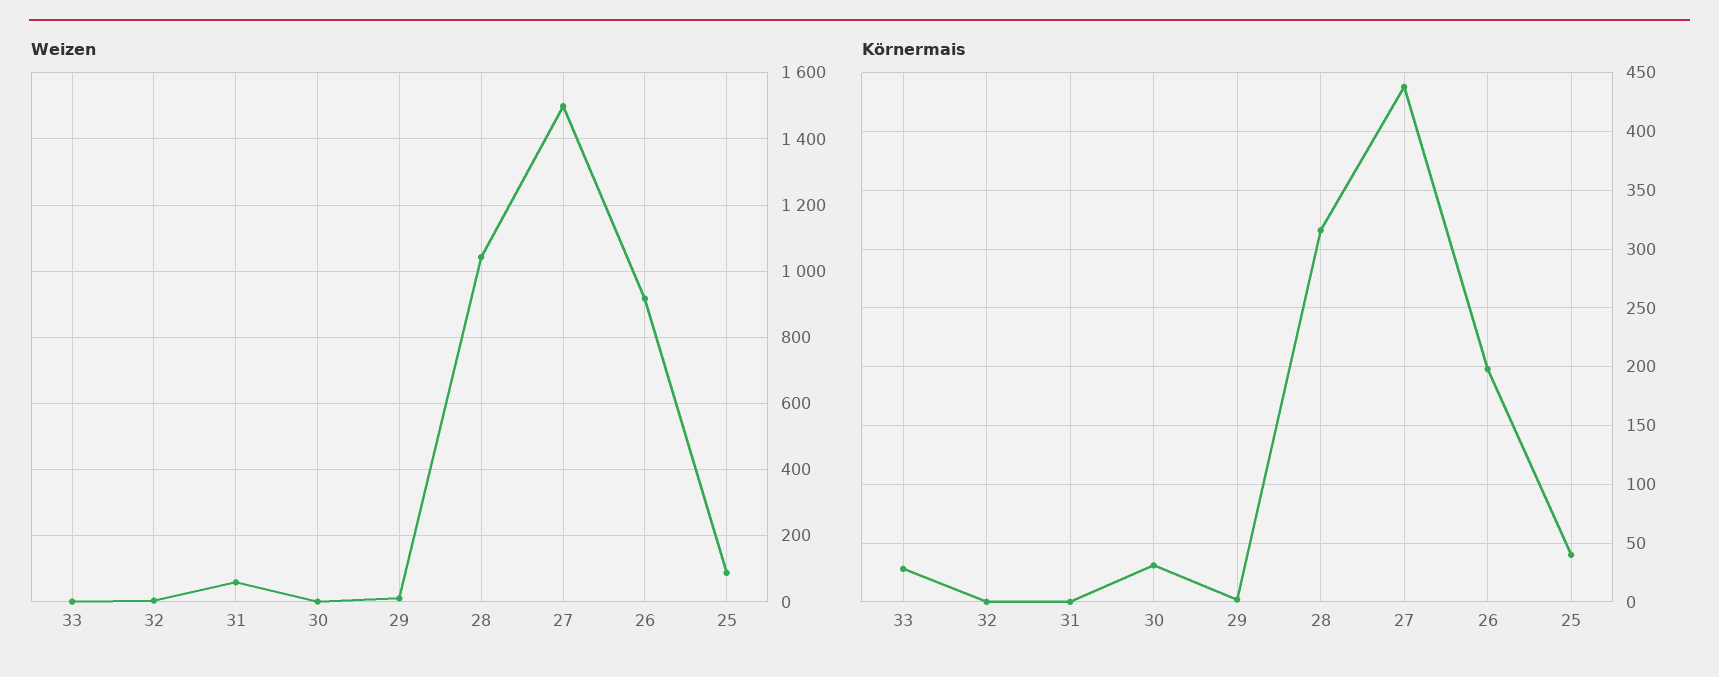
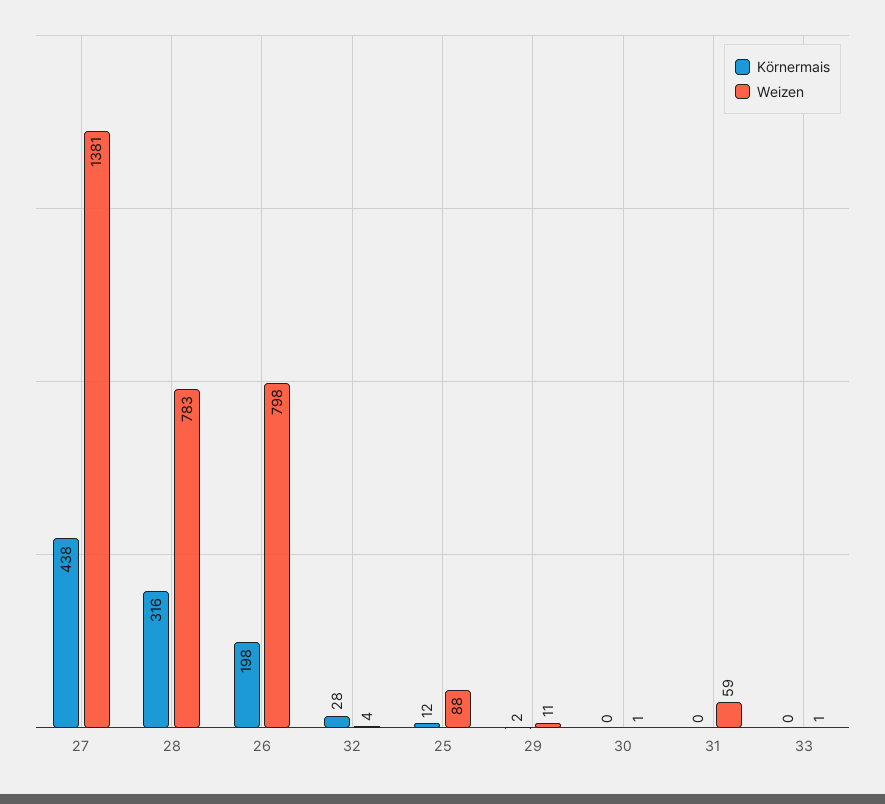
Weizen, 28: 1040 -> 783
Weizen, 27: 1500 -> 1381
Weizen, 26: 920 -> 798
Körnermais, 33: 30 -> 0
Körnermais, 32: 0 -> 28
Körnermais, 30: 30 -> 0
Körnermais, 25: 40 -> 12

